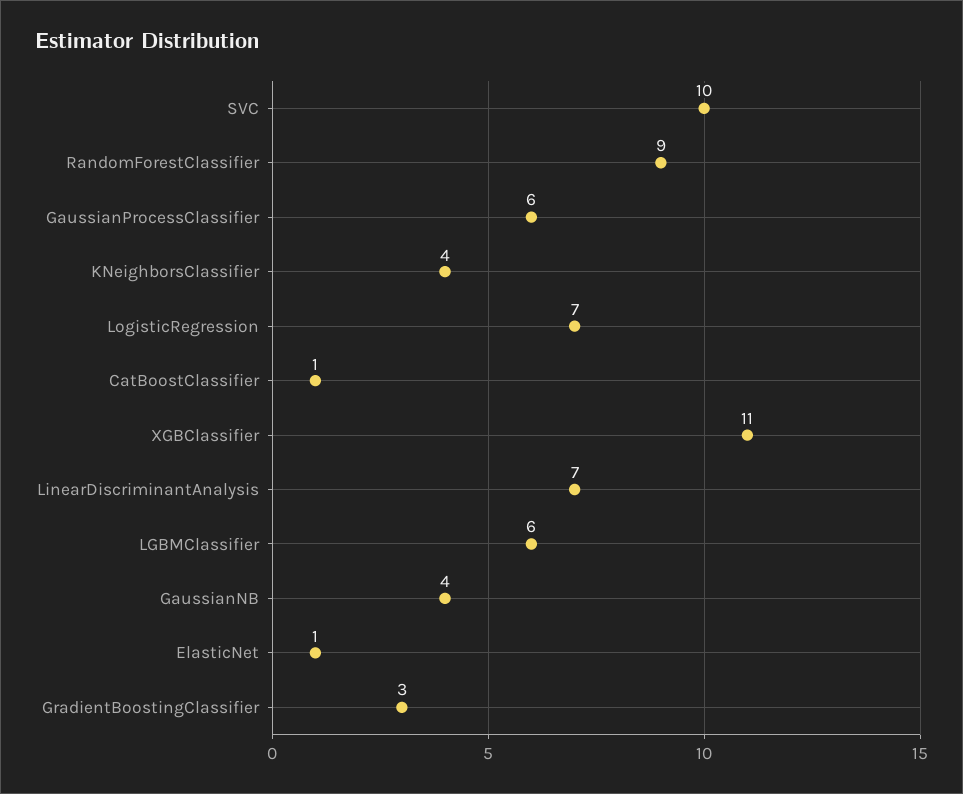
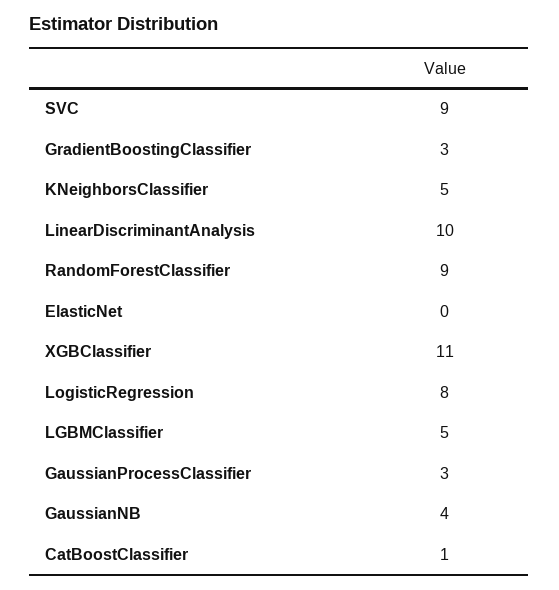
SVC: 10 -> 9
GaussianProcessClassifier: 6 -> 3
KNeighborsClassifier: 4 -> 5
LogisticRegression: 7 -> 8
LinearDiscriminantAnalysis: 7 -> 10
LGBMClassifier: 6 -> 5
ElasticNet: 1 -> 0

